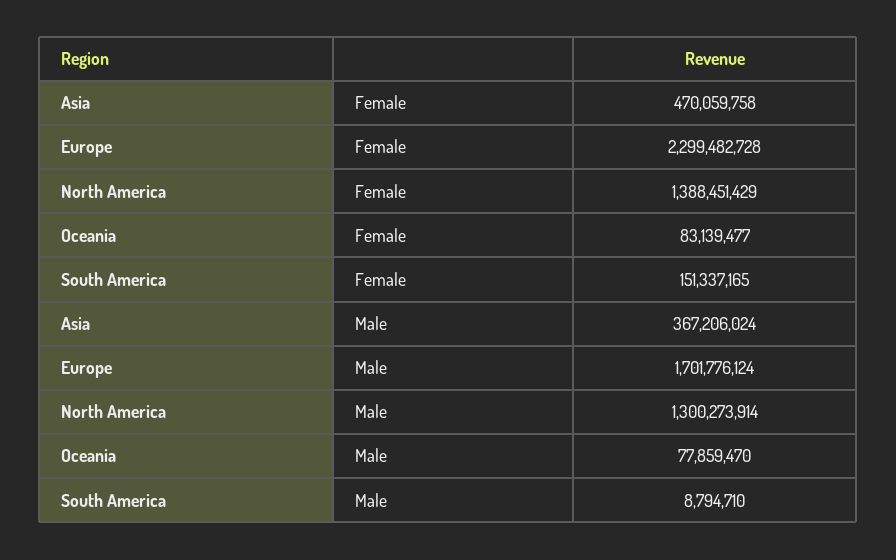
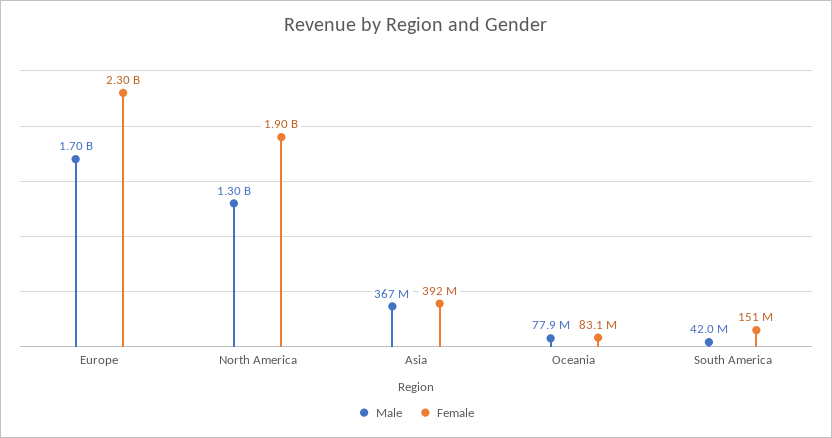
Female, Asia: 470059758 -> 392000000
Female, North America: 1388451429 -> 1900000000
Male, South America: 8794710 -> 42000000

